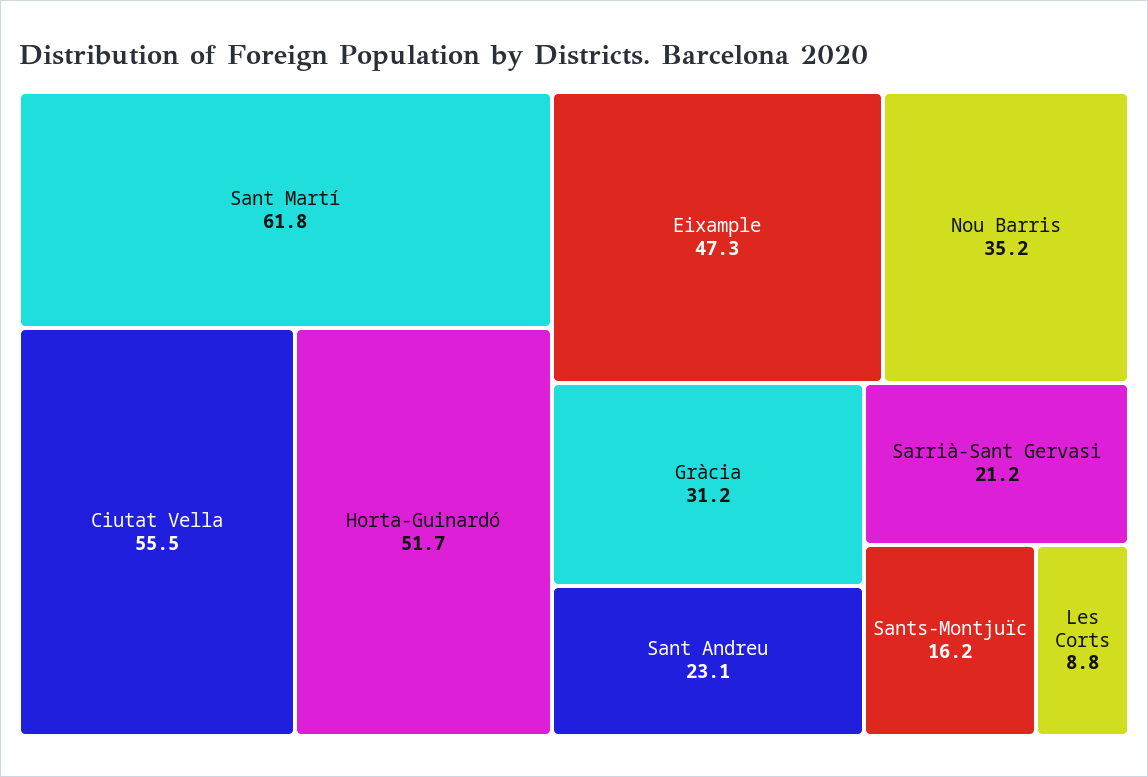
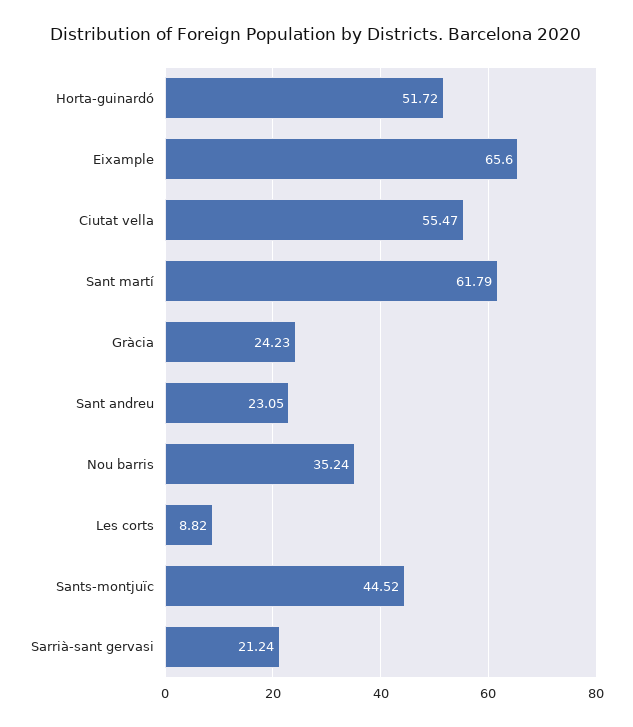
Eixample: 47.3 -> 65.6
Gràcia: 31.2 -> 24.23
Sants-Montjuïc: 16.2 -> 44.52

